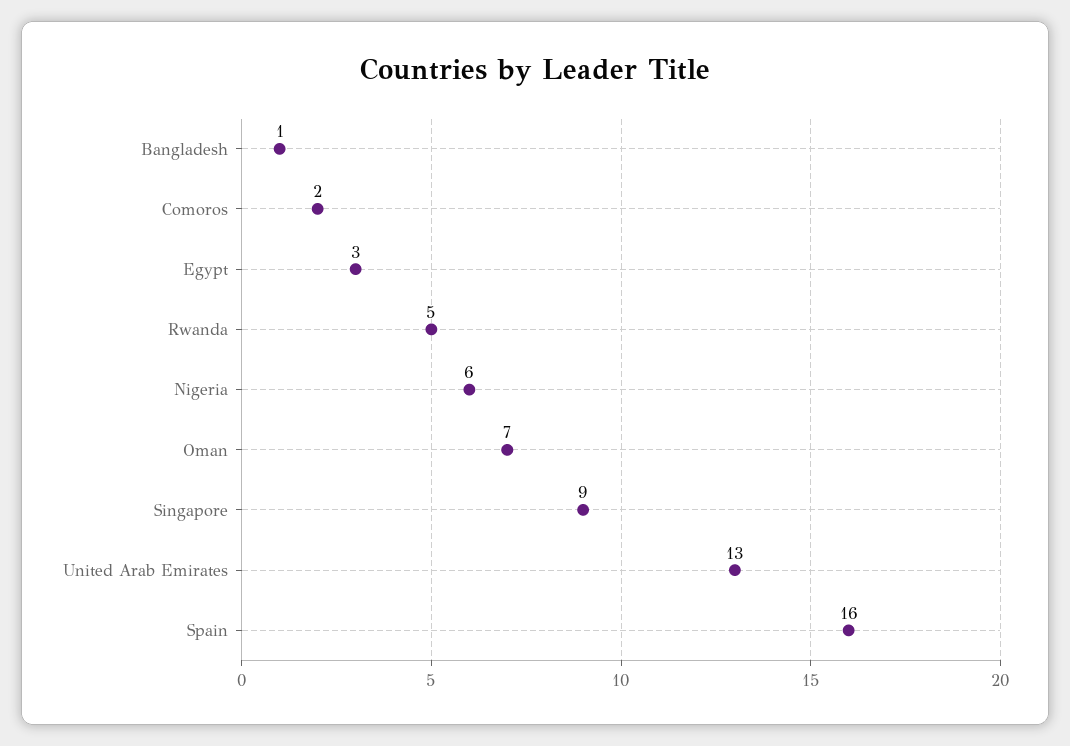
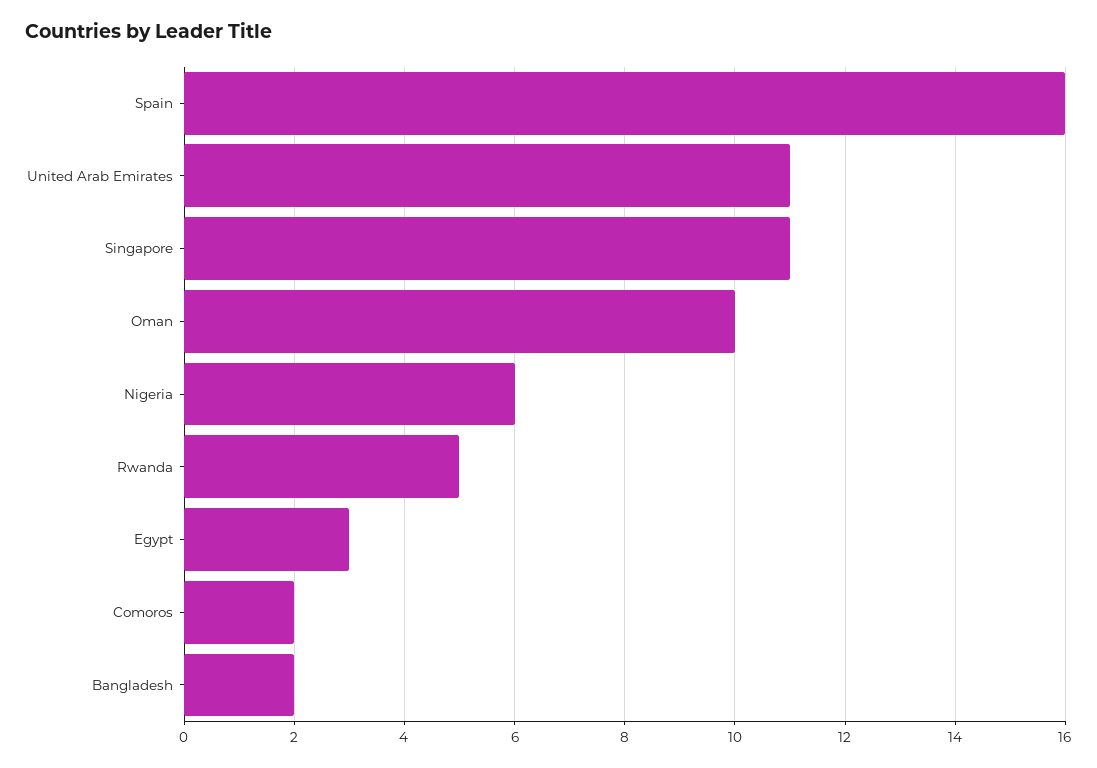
Bangladesh: 1 -> 2
Oman: 7 -> 10
Singapore: 9 -> 11
United Arab Emirates: 13 -> 11

